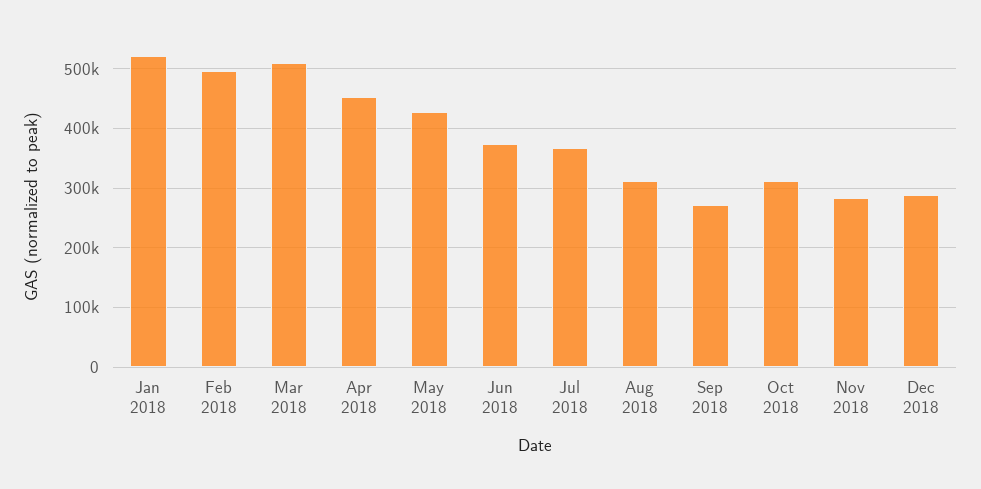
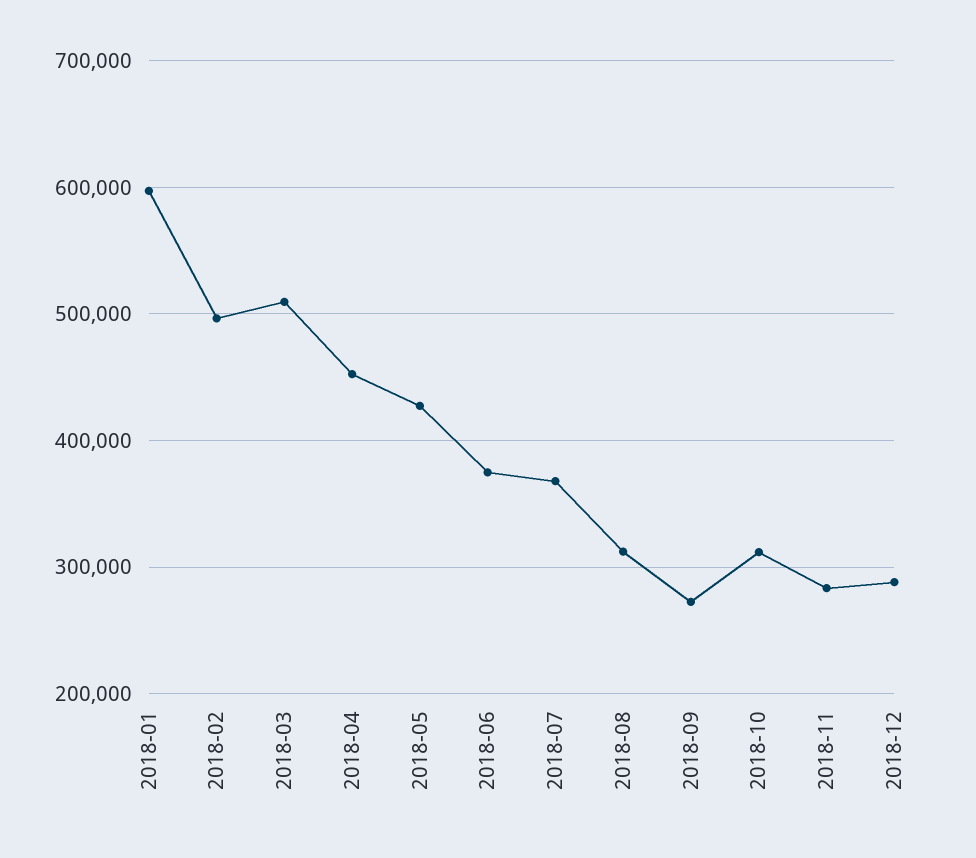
Jan 2018: 520000 -> 600000

